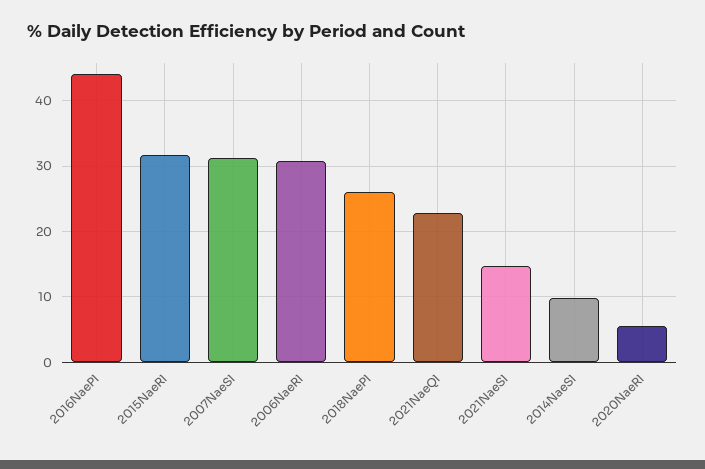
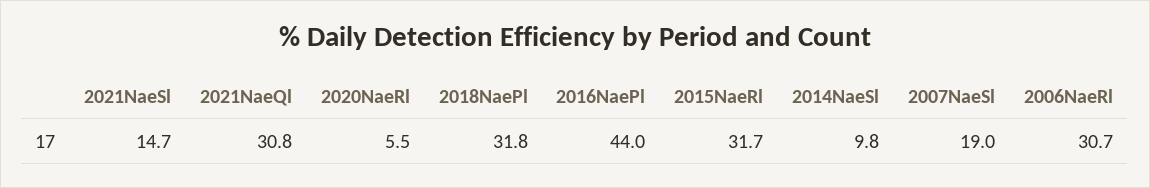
2007NaeSl: 31 -> 19
2018NaePl: 26 -> 31.8
2021NaeQl: 23 -> 30.8

